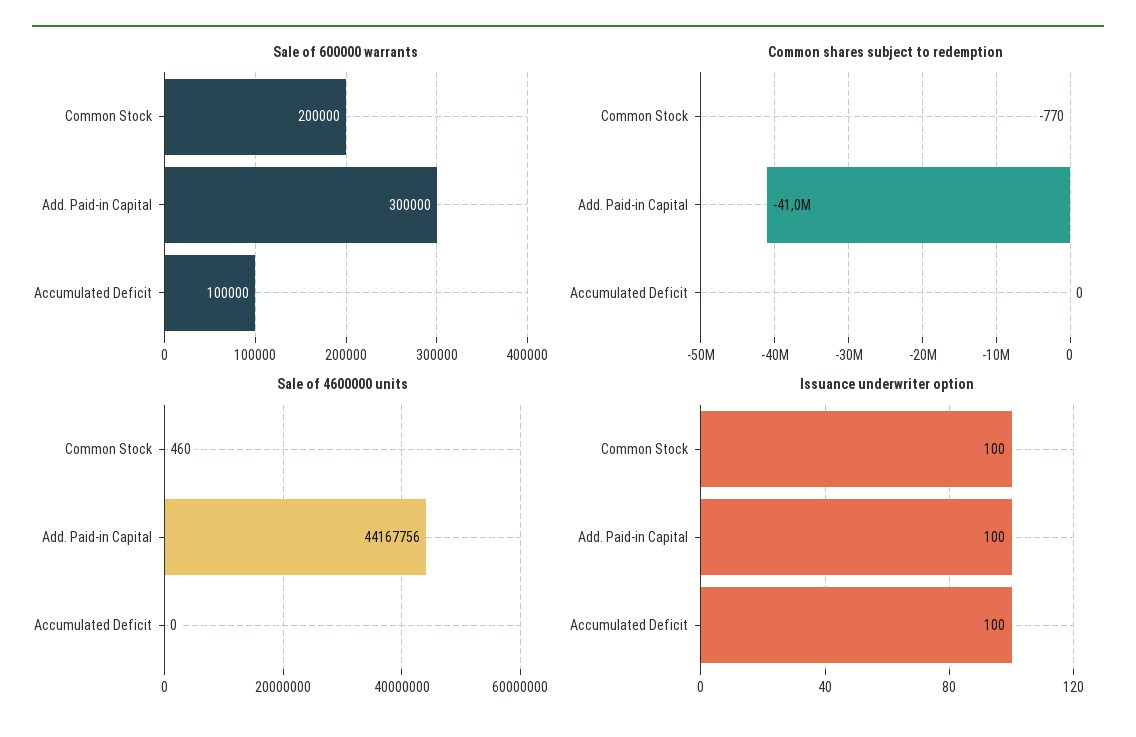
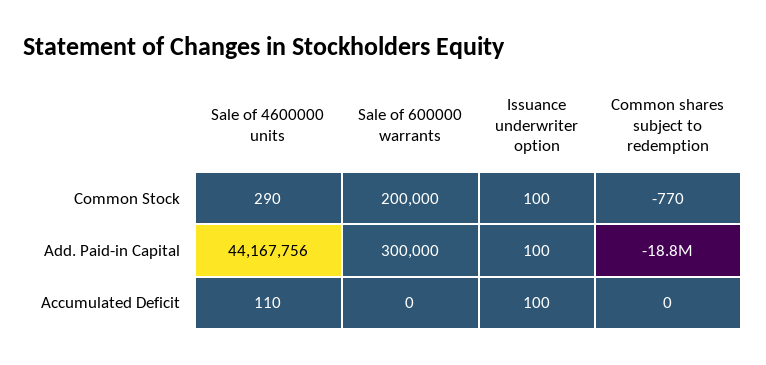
Sale of 600000 warrants, Accumulated Deficit: 100000 -> 0
Common shares subject to redemption, Add. Paid-in Capital: -41000000 -> -18800000
Sale of 4600000 units, Common Stock: 460 -> 290
Sale of 4600000 units, Accumulated Deficit: 0 -> 110

